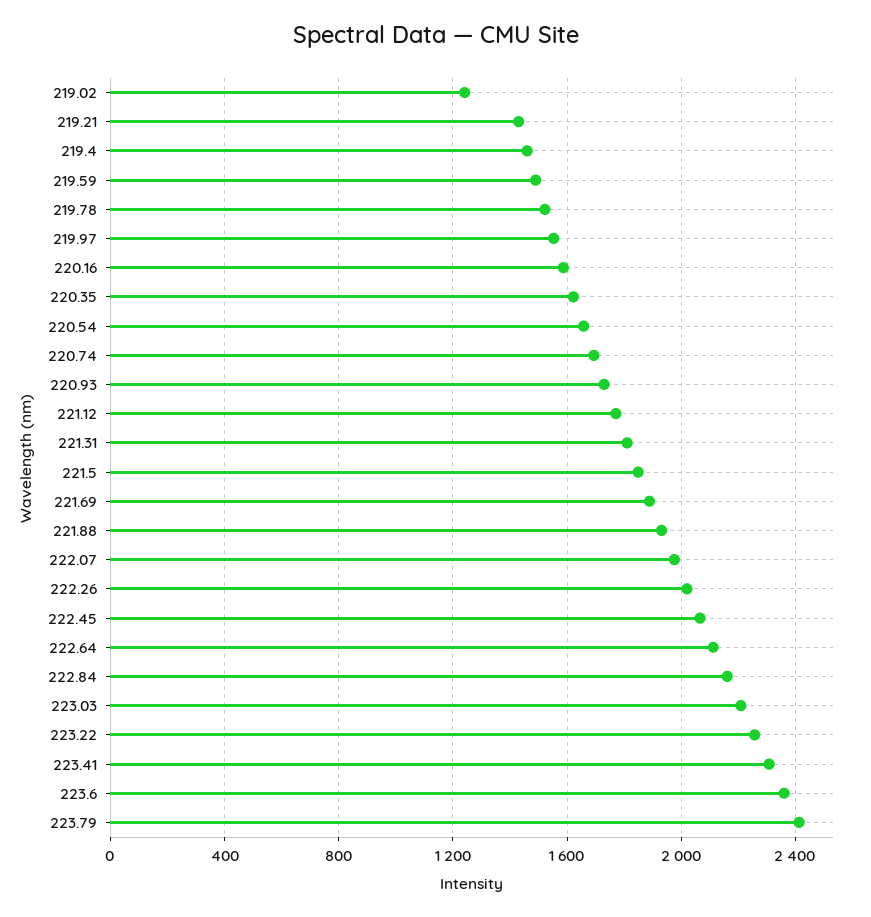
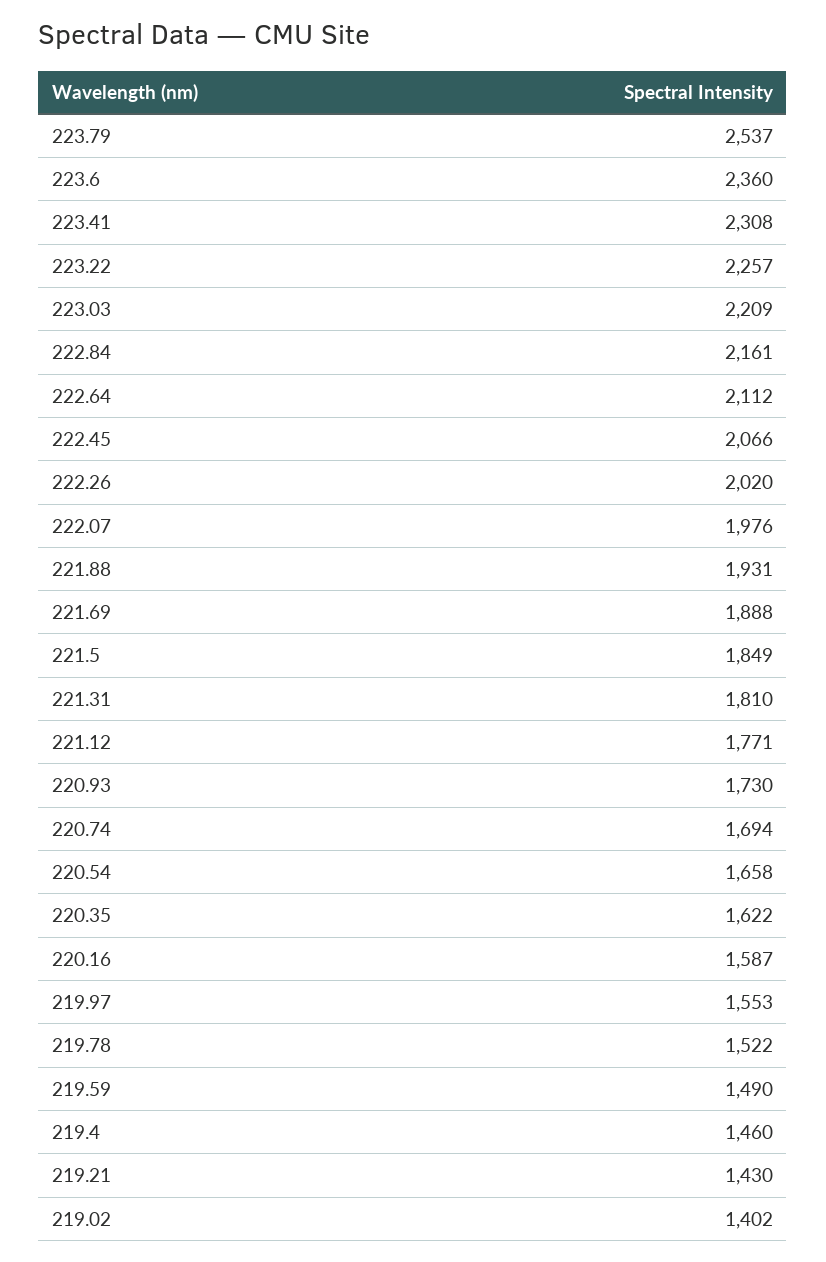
219.02: 1250 -> 1402
223.79: 2400 -> 2537

